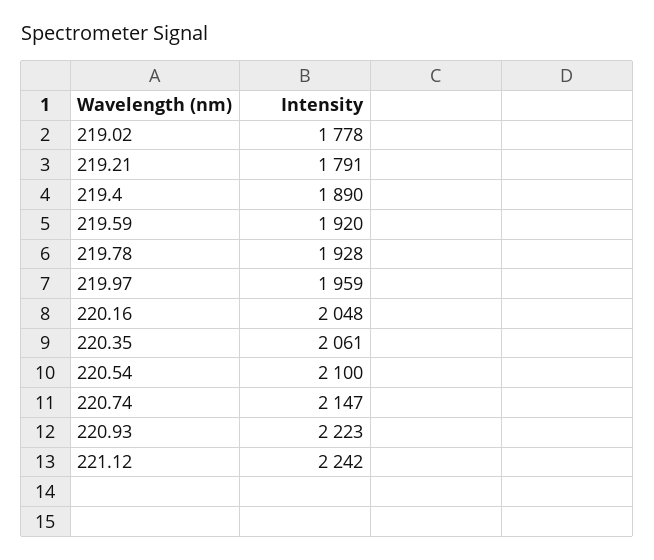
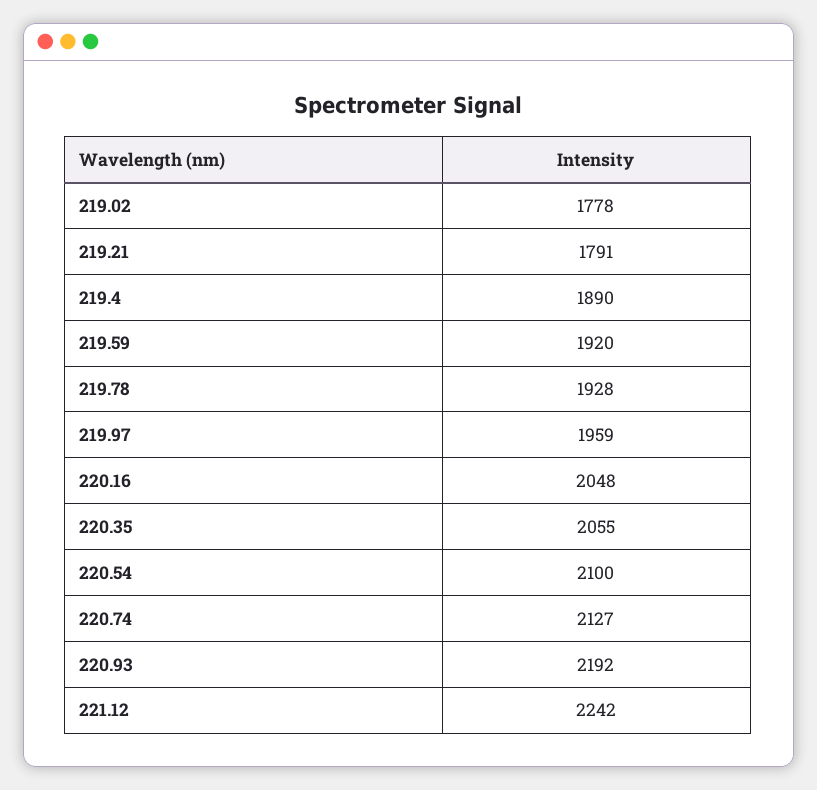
220.35: 2061 -> 2055
220.74: 2147 -> 2127
220.93: 2223 -> 2192

